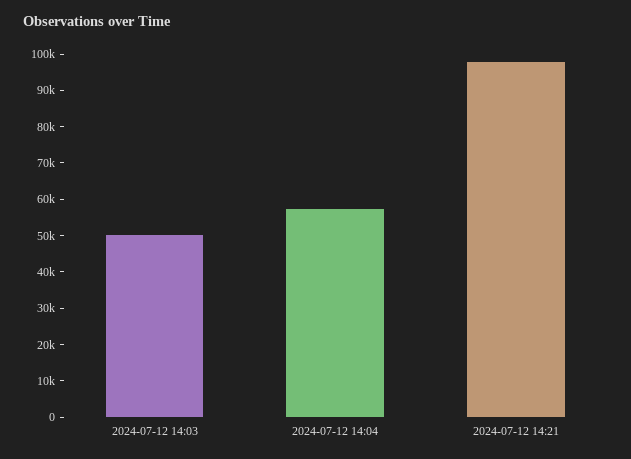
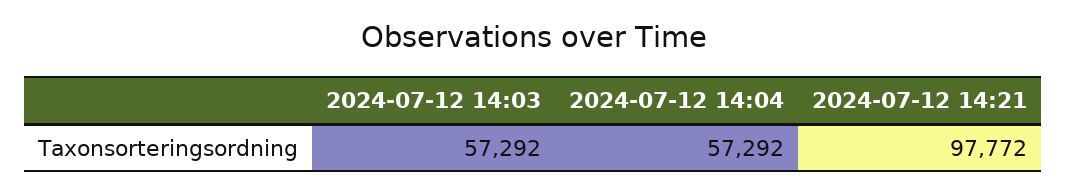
2024-07-12 14:03: 50000 -> 57292

